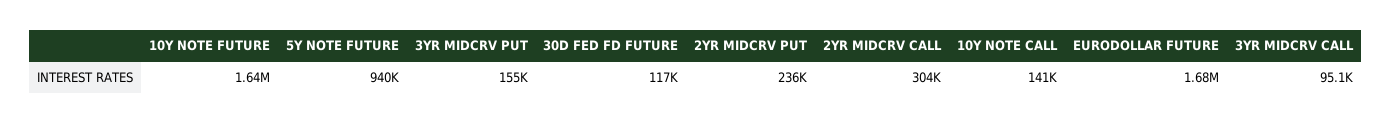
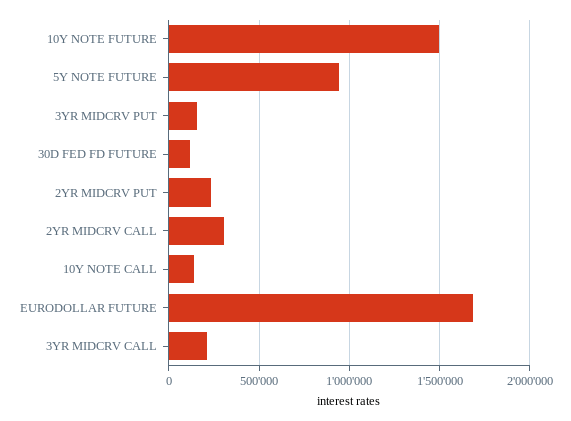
10Y NOTE FUTURE: 1640000 -> 1500000
3YR MIDCRV CALL: 95100 -> 200000

